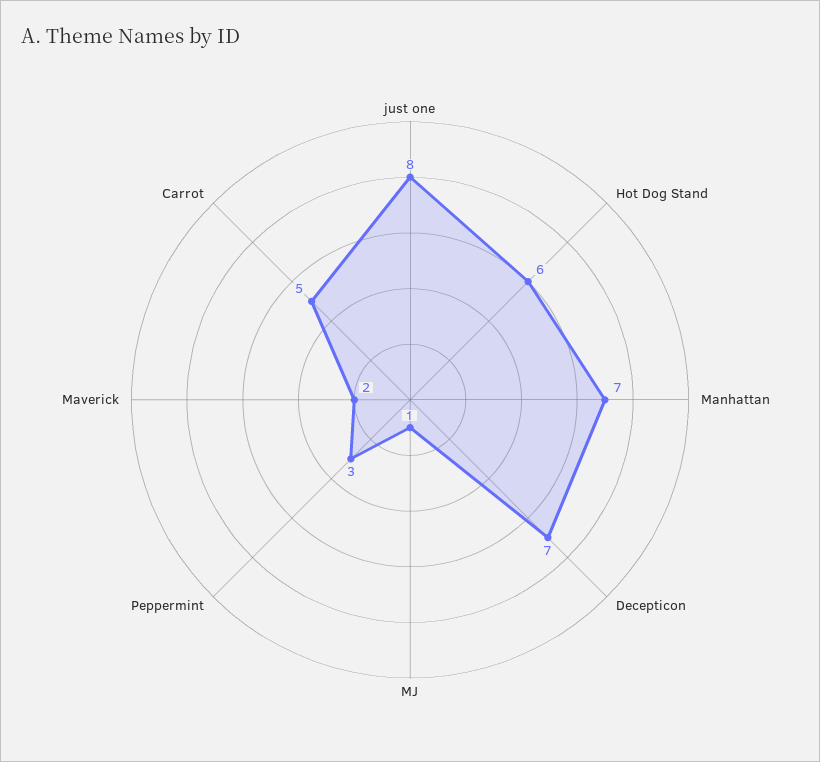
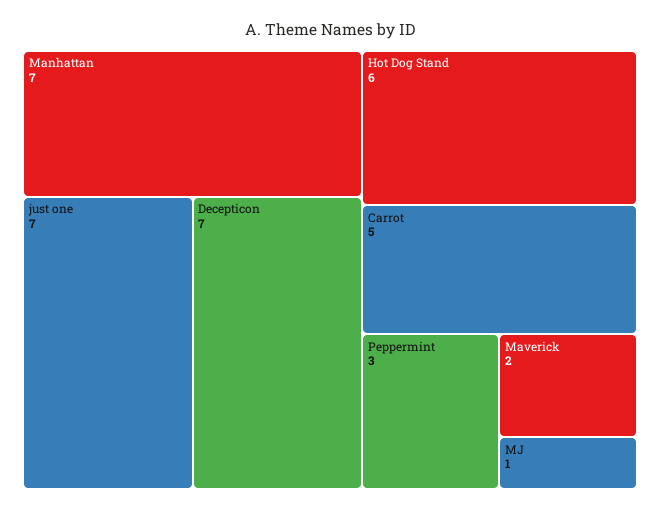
just one: 8 -> 7

